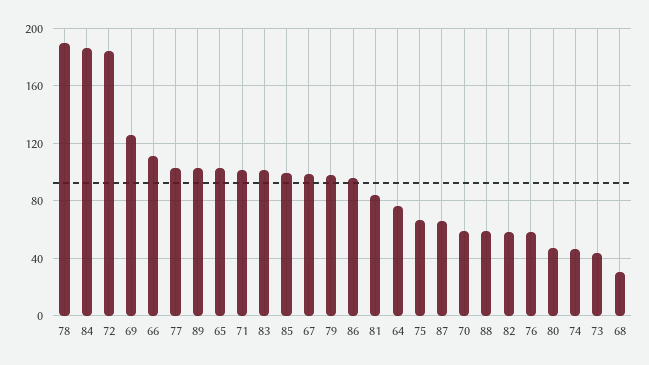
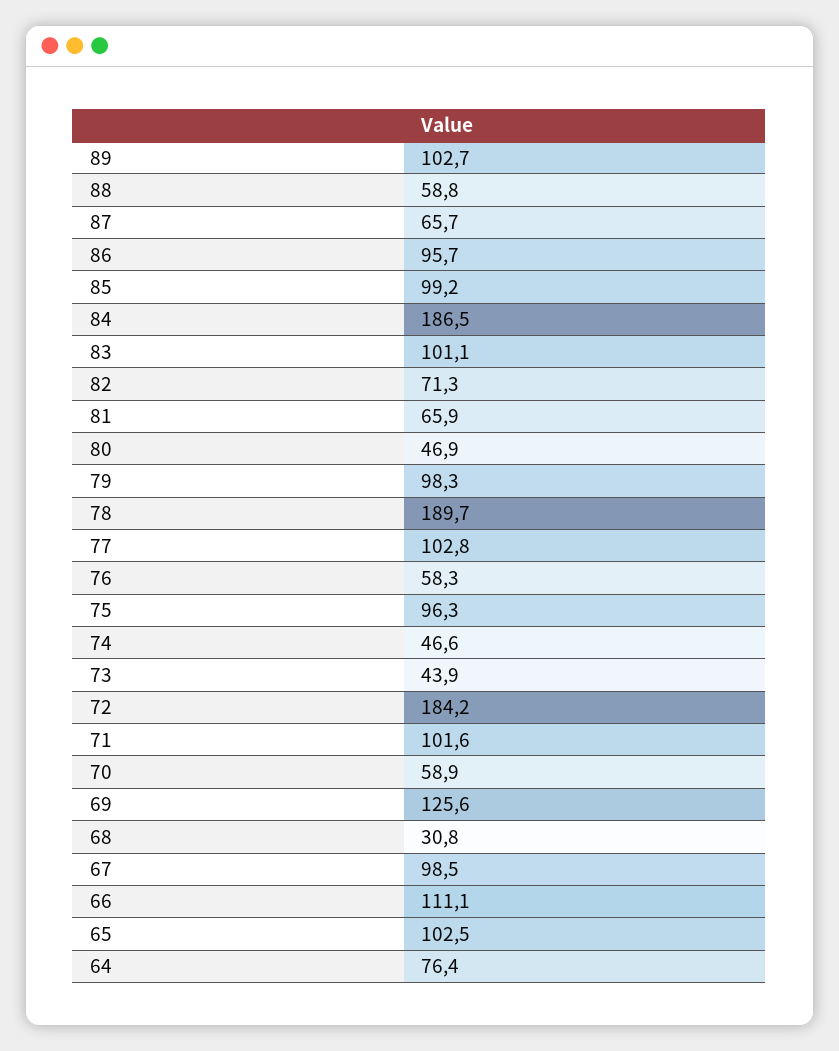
81: 85 -> 65.9
75: 65 -> 96.3
82: 60 -> 71.3

